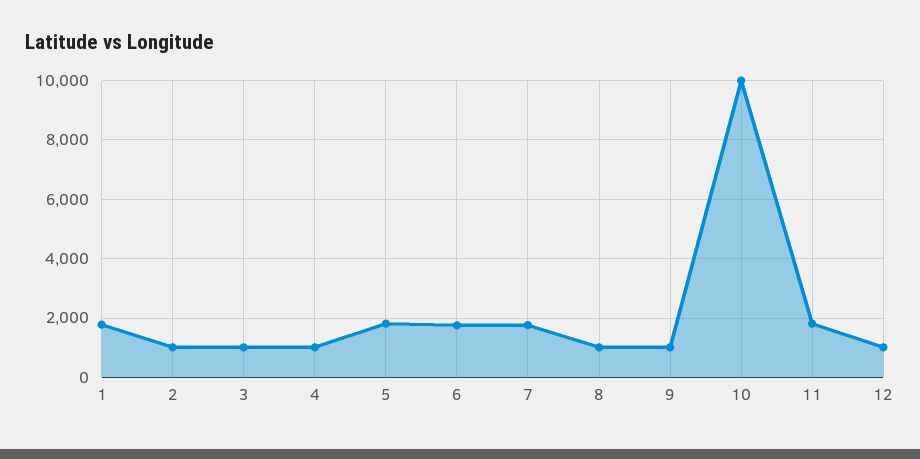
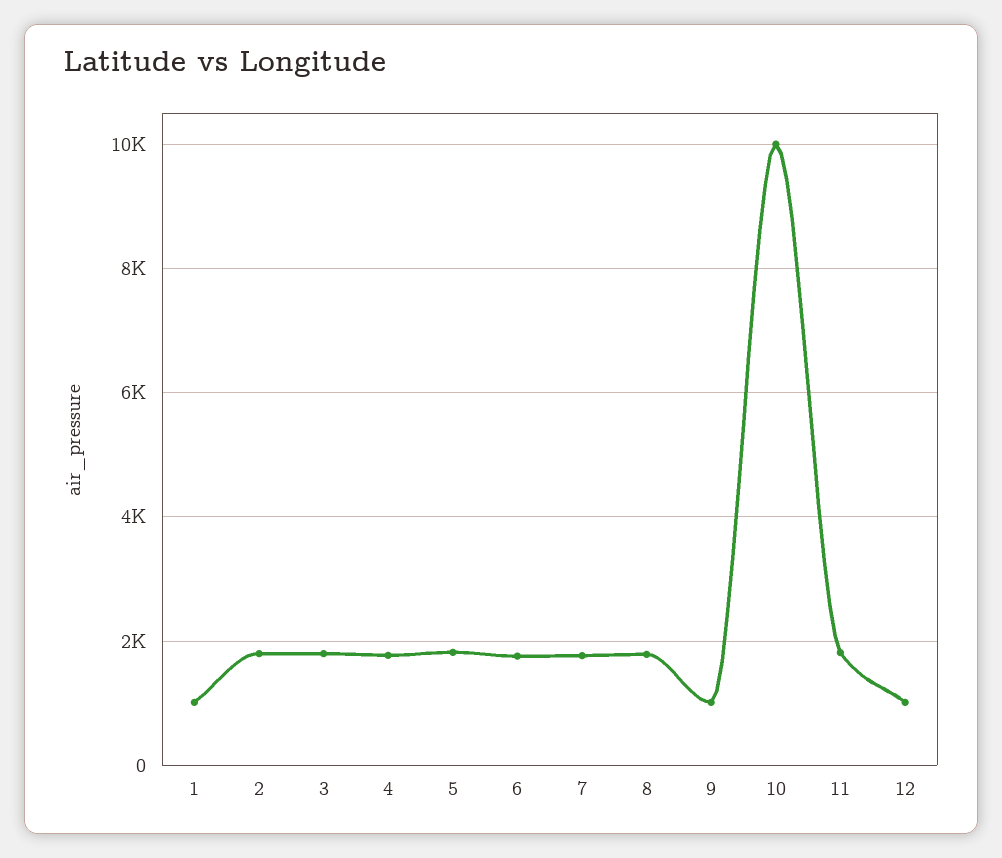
1: 1750 -> 1000
2: 1000 -> 1800
3: 1000 -> 1800
4: 1000 -> 1800
8: 1000 -> 1800

